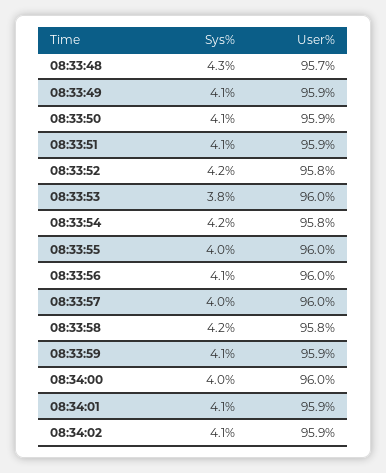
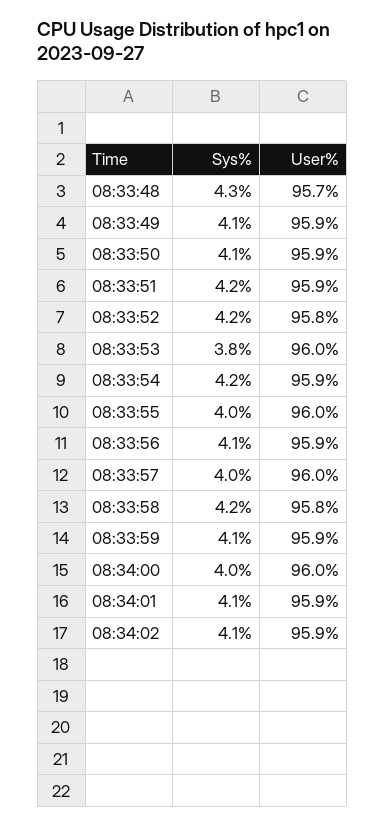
Sys%, 08:33:51: 4.1 -> 4.2
User%, 08:33:54: 95.8 -> 95.9
User%, 08:33:56: 96 -> 95.9

